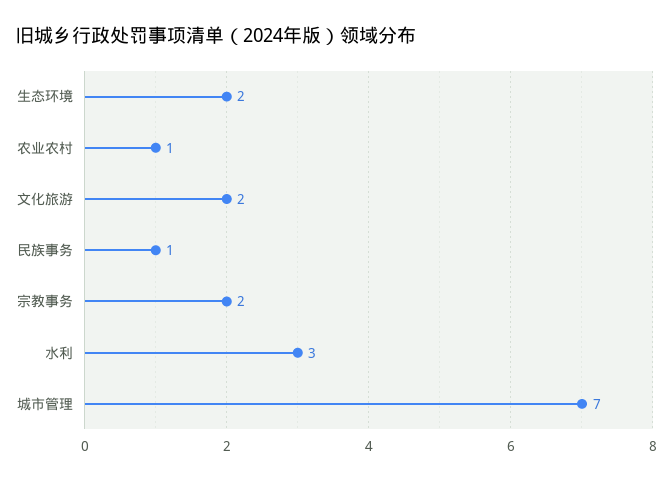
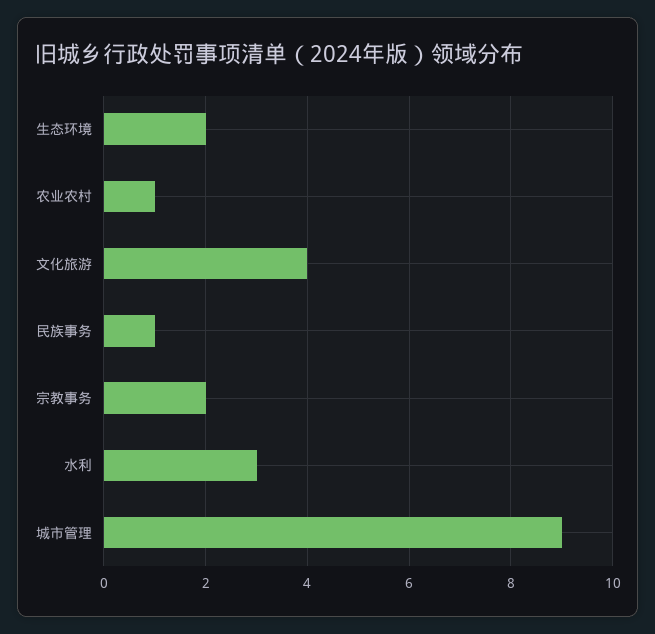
文化旅游: 2 -> 4
城市管理: 7 -> 9

